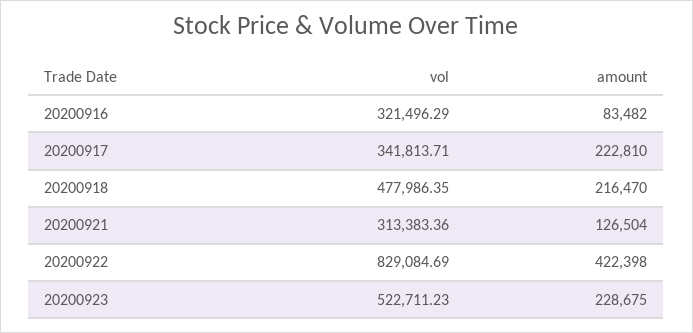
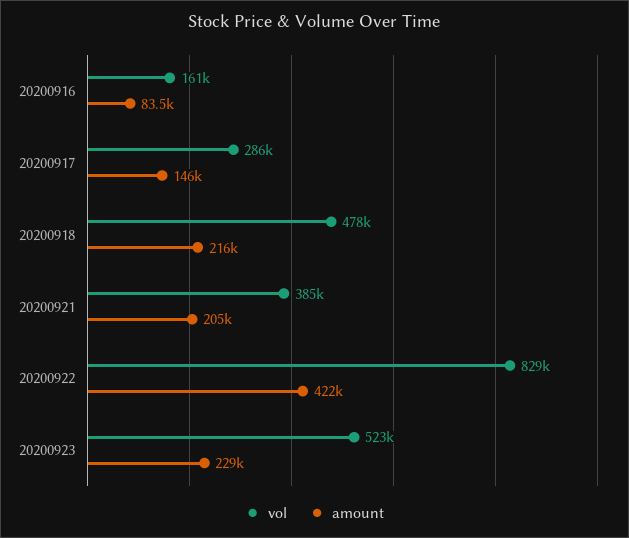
vol, 20200916: 321496.29 -> 161000
vol, 20200917: 341813.71 -> 286000
amount, 20200917: 222810 -> 146000
vol, 20200921: 313383.36 -> 385000
amount, 20200921: 126504 -> 205000

